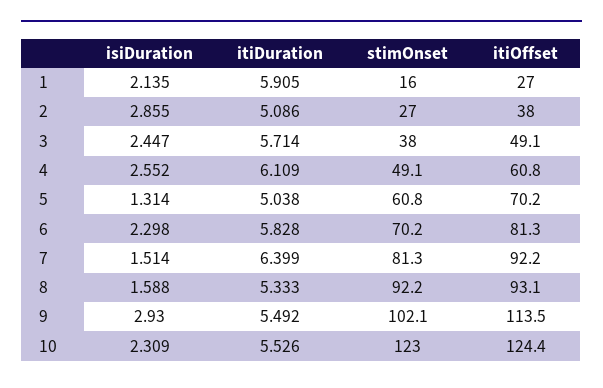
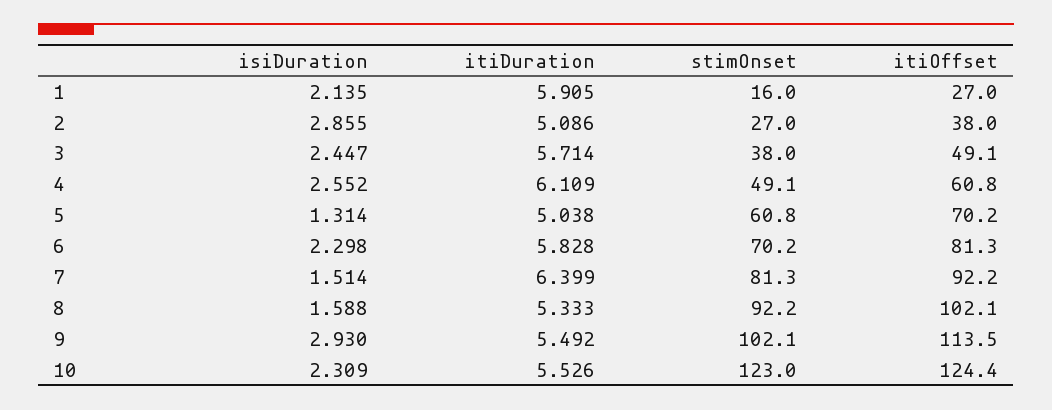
itiOffset, 8: 93.1 -> 102.1

